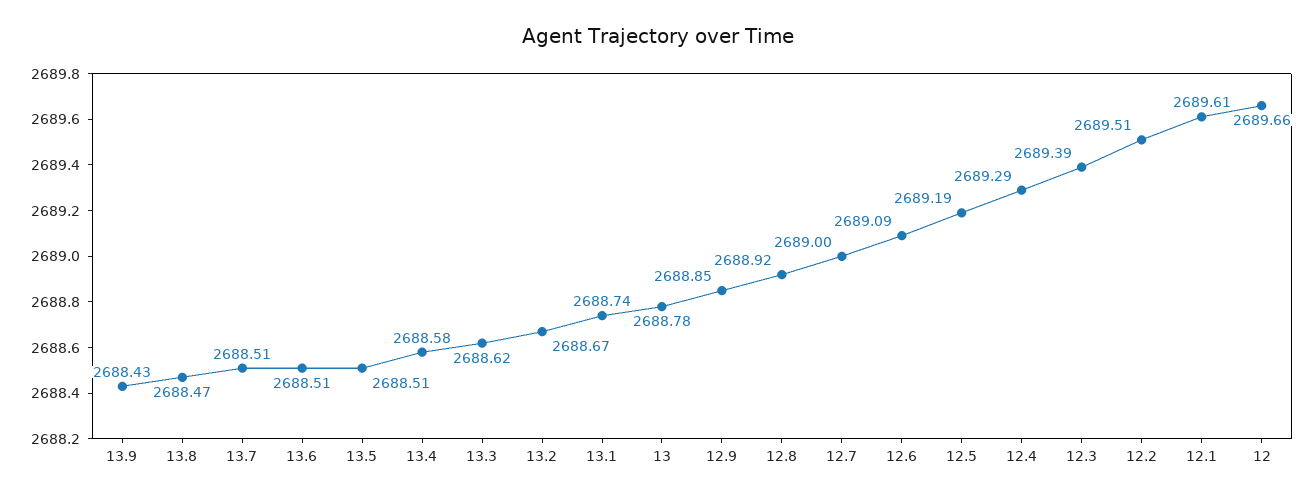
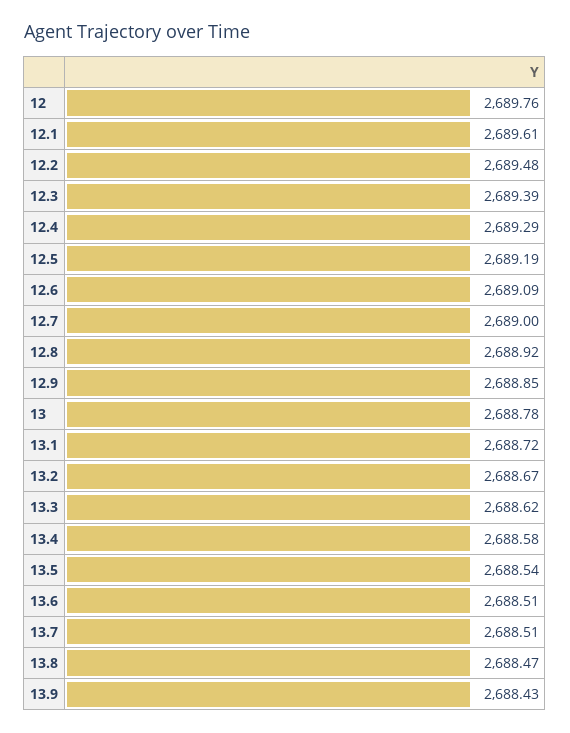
13.5: 2688.51 -> 2688.54
13.1: 2688.74 -> 2688.72
12.2: 2689.51 -> 2689.48
12: 2689.66 -> 2689.76

